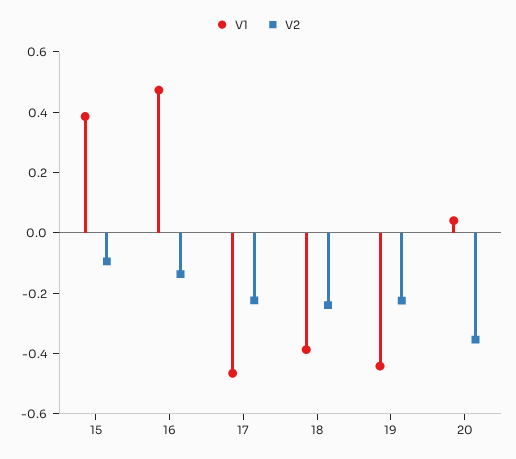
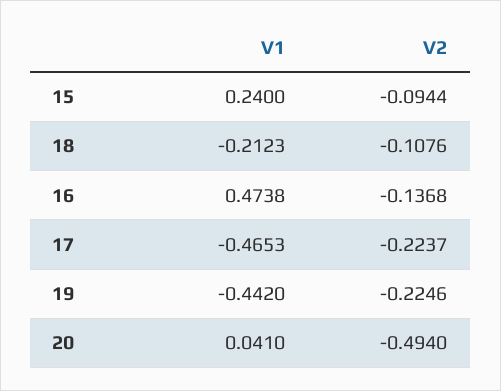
V1, 15: 0.4 -> 0.24
V1, 18: -0.4 -> -0.2123
V2, 18: -0.25 -> -0.1076
V2, 20: -0.35 -> -0.494

